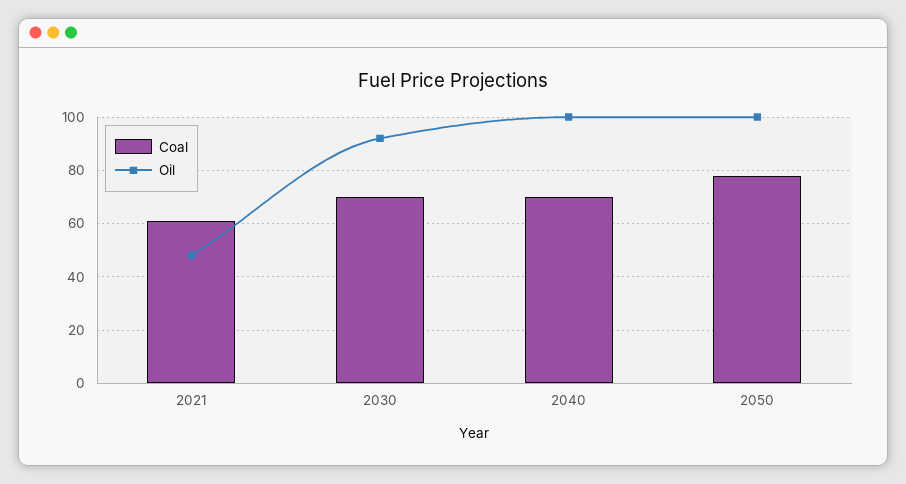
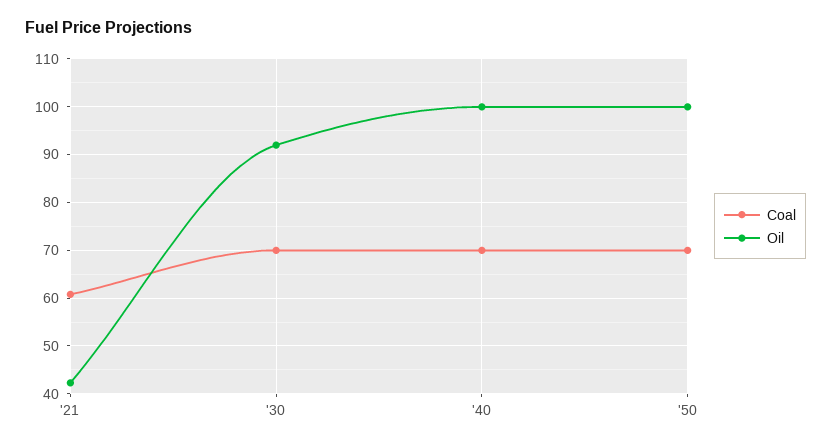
Oil, 2021: 47.5 -> 42
Coal, 2050: 77.5 -> 70

